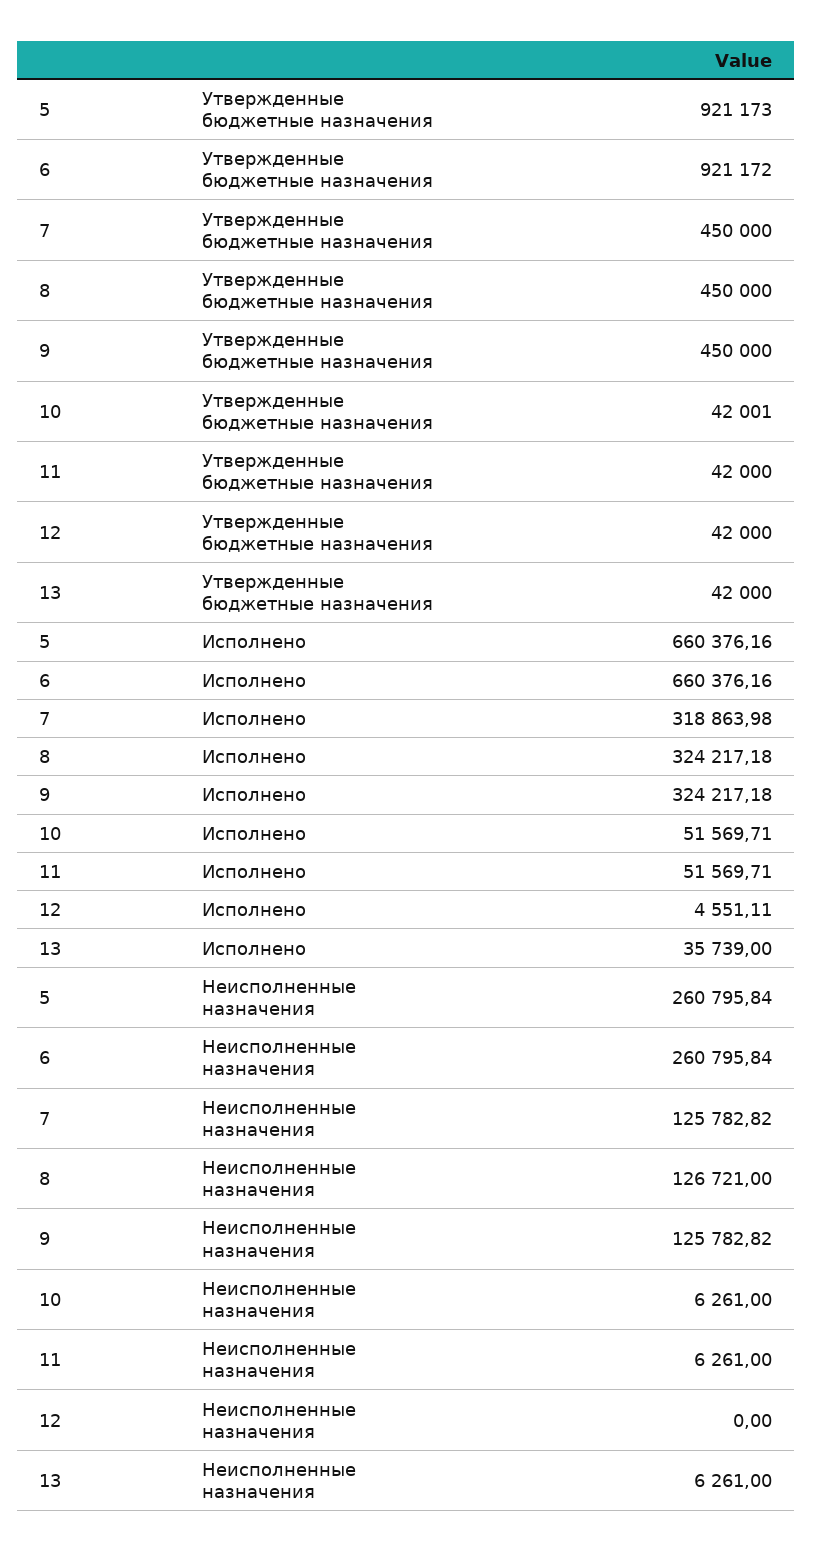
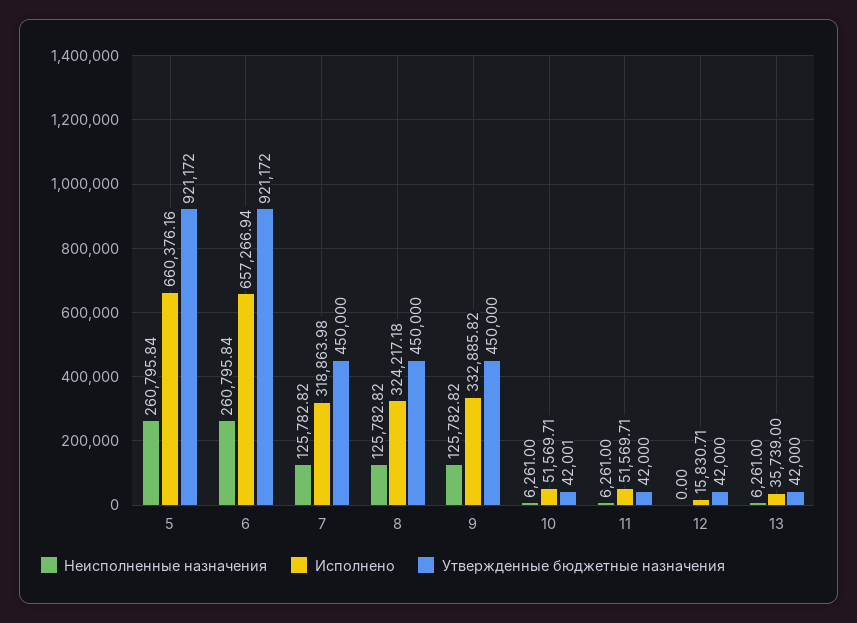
Утвержденные бюджетные назначения, 5: 921173 -> 921172
Исполнено, 6: 660376.16 -> 657266.94
Исполнено, 9: 324217.18 -> 332885.82
Исполнено, 12: 4551.11 -> 15830.71
Неисполненные назначения, 8: 126721 -> 125782.82

